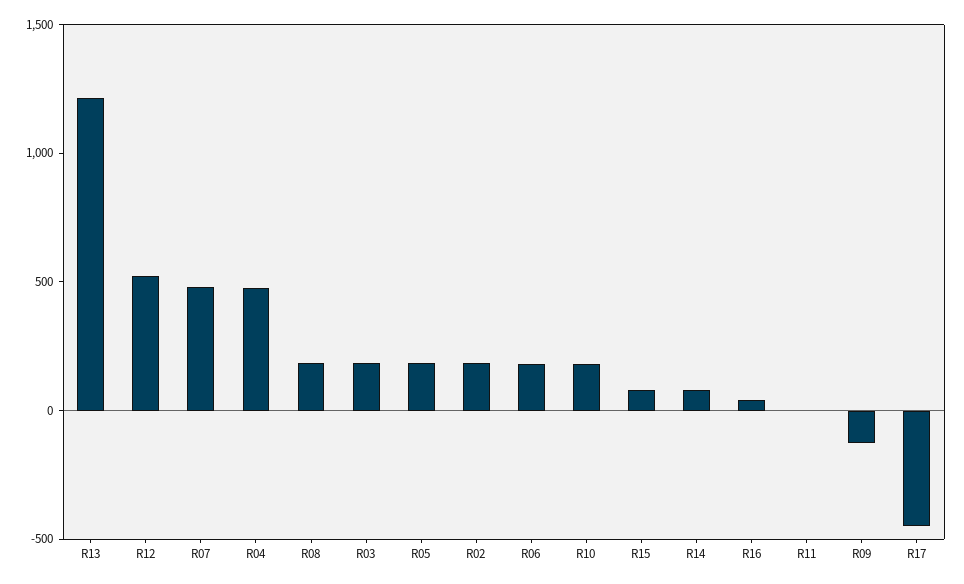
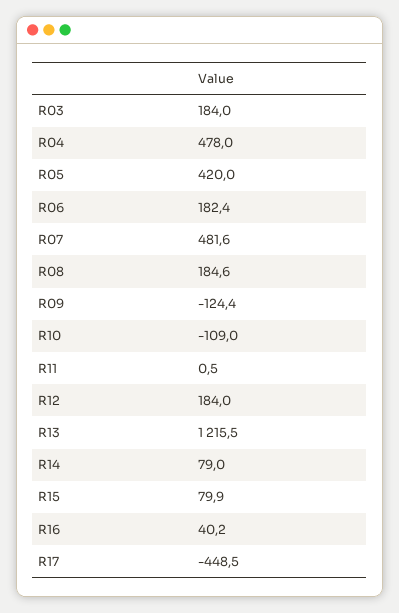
R12: 500 -> 184
R05: 200 -> 420
R02: 200 -> none
R10: 200 -> -109

